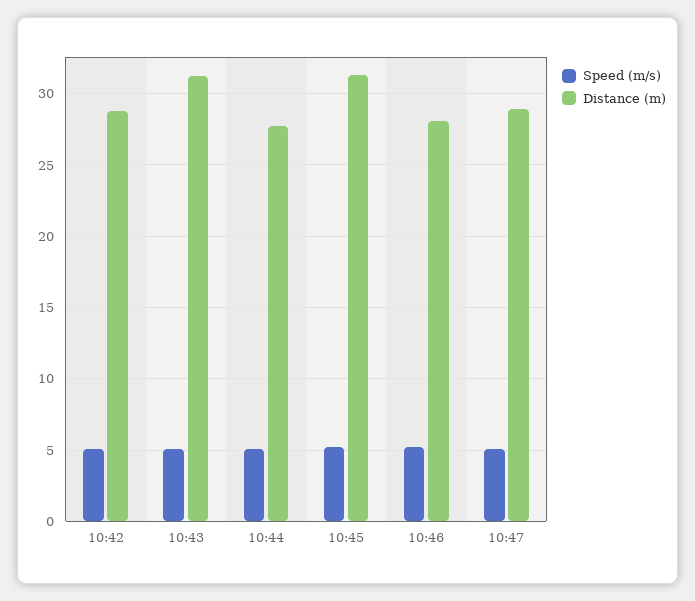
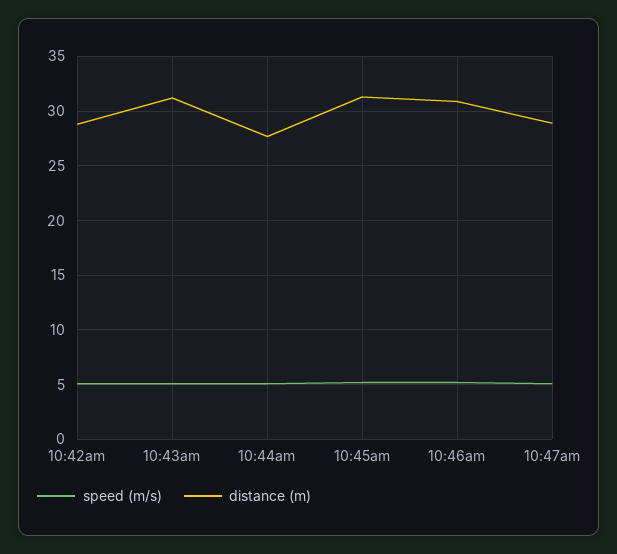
Distance (m), 10:46: 28 -> 31

